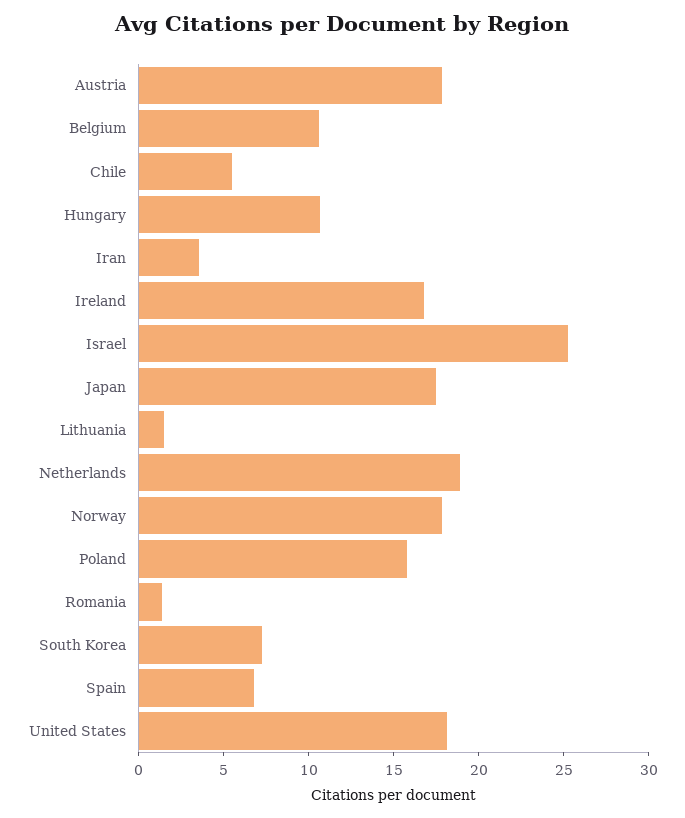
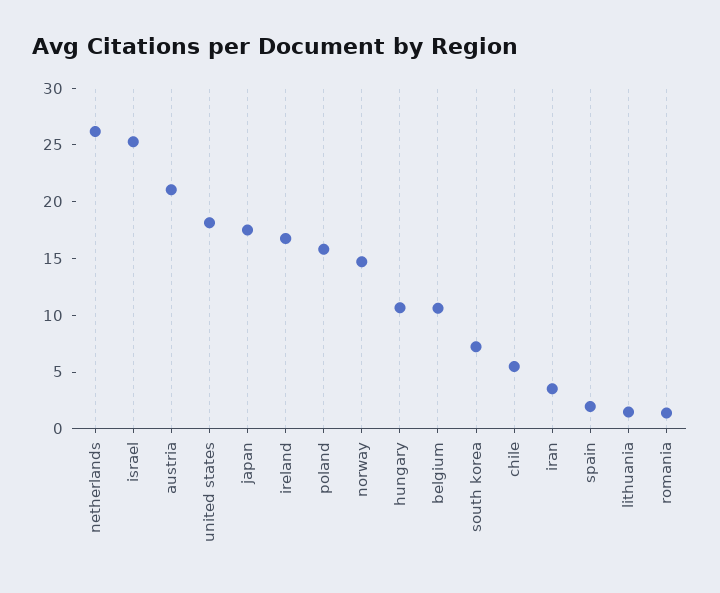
Austria: 18 -> 21
Netherlands: 19 -> 26
Norway: 18 -> 15
Spain: 7 -> 2

